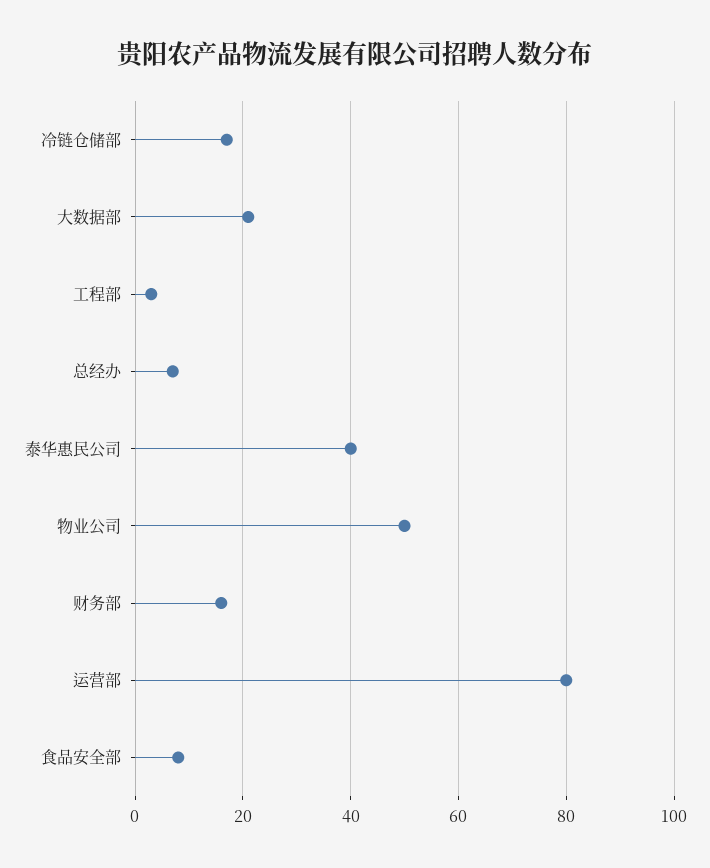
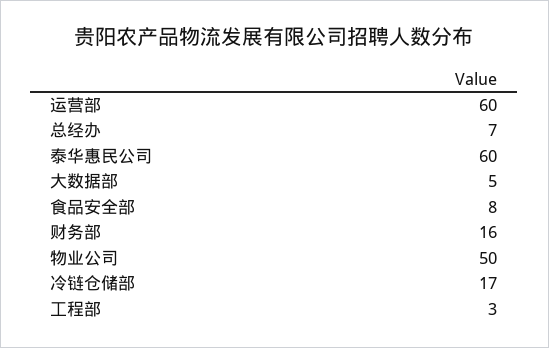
大数据部: 20 -> 5
泰华惠民公司: 40 -> 60
运营部: 80 -> 60

